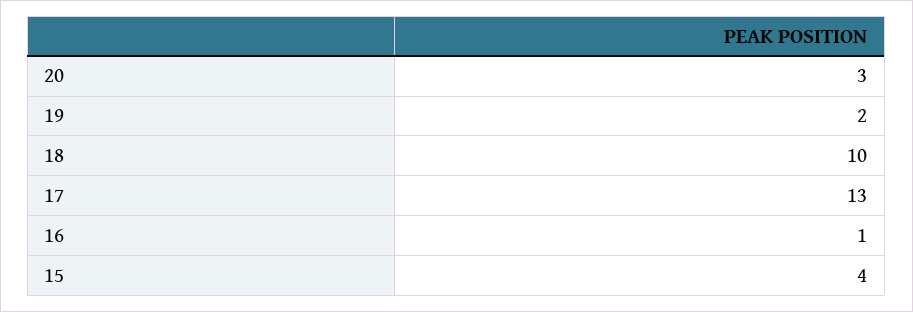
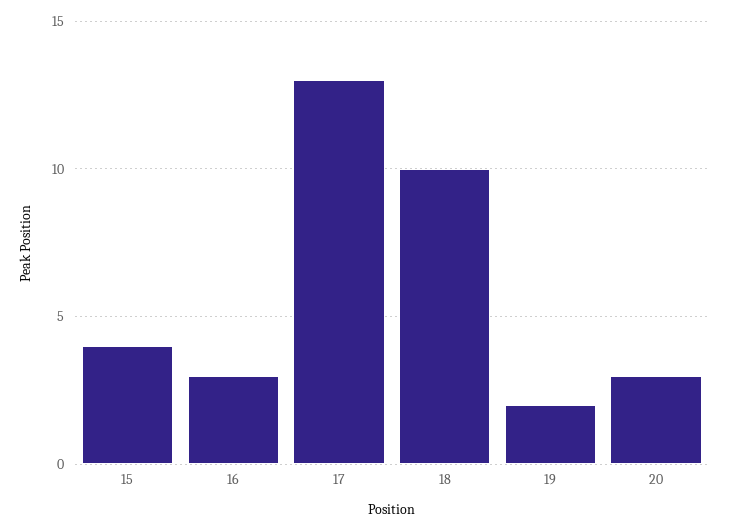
16: 1 -> 3

